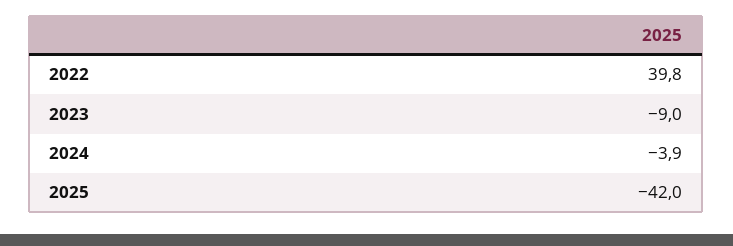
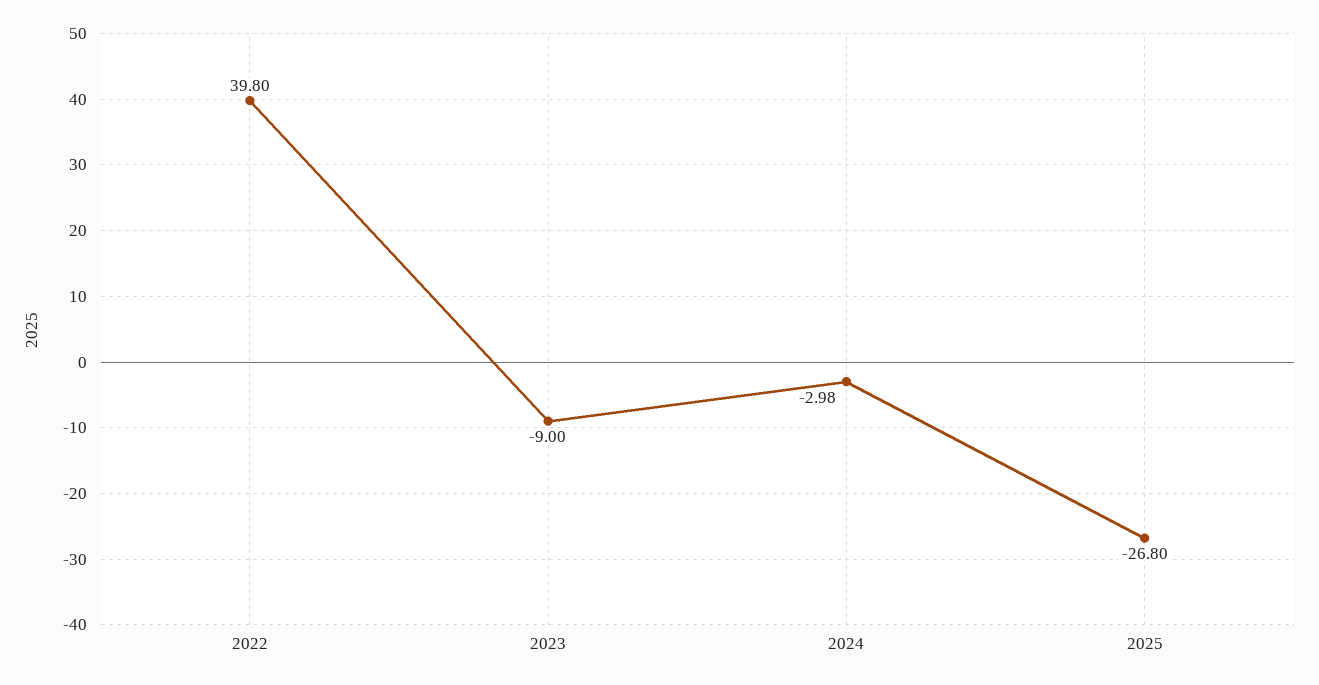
2024: -3.9 -> -2.98
2025: -42 -> -26.8

